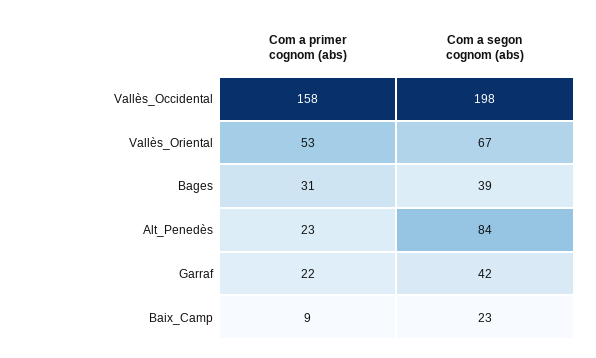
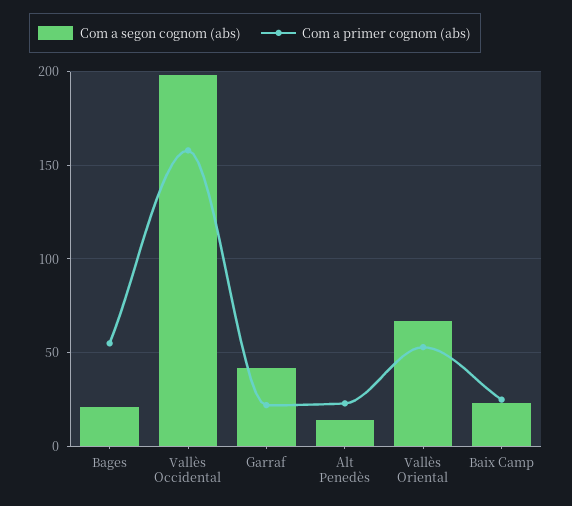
Com a primer cognom (abs), Bages: 31 -> 55
Com a segon cognom (abs), Bages: 39 -> 20
Com a segon cognom (abs), Alt_Penedès: 84 -> 15
Com a primer cognom (abs), Baix_Camp: 9 -> 25

